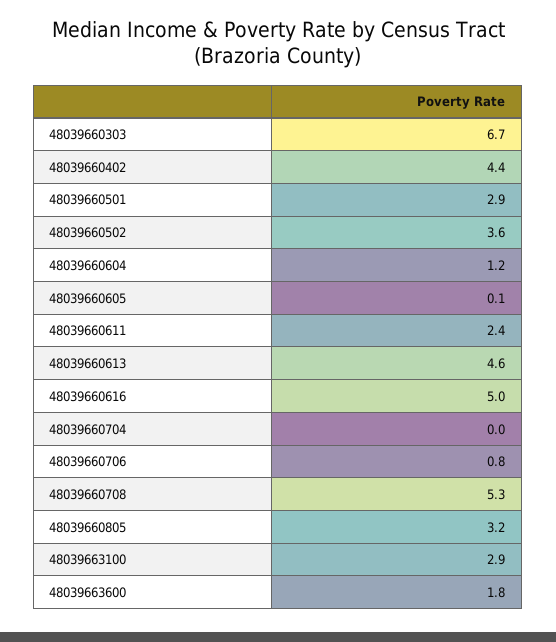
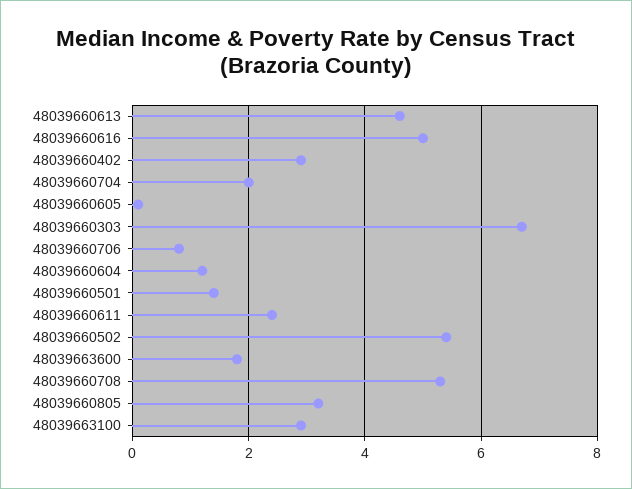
48039660402: 4.4 -> 3
48039660501: 2.9 -> 1.5
48039660502: 3.6 -> 5.5
48039660704: 0 -> 2

